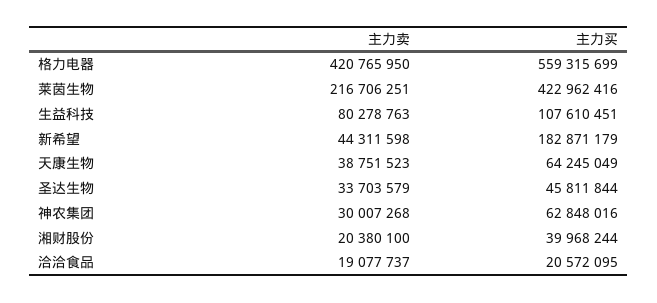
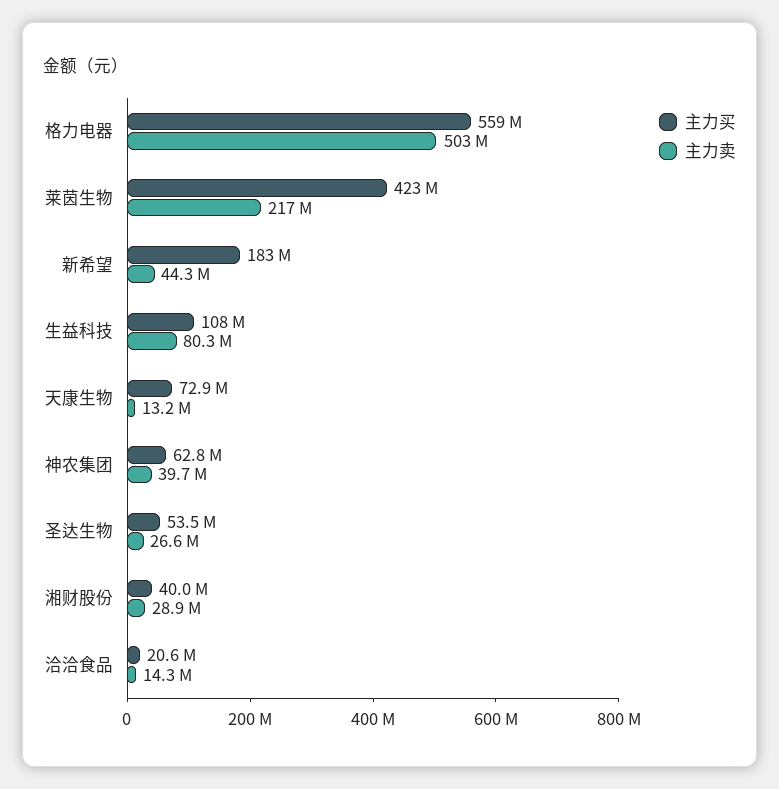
主力卖, 格力电器: 420765950 -> 503000000
主力卖, 天康生物: 38751523 -> 13200000
主力买, 天康生物: 64245049 -> 72900000
主力卖, 圣达生物: 33703579 -> 26600000
主力买, 圣达生物: 45811844 -> 53500000
主力卖, 神农集团: 30007268 -> 39700000
主力卖, 湘财股份: 20380100 -> 28900000
主力卖, 洽洽食品: 19077737 -> 14300000

